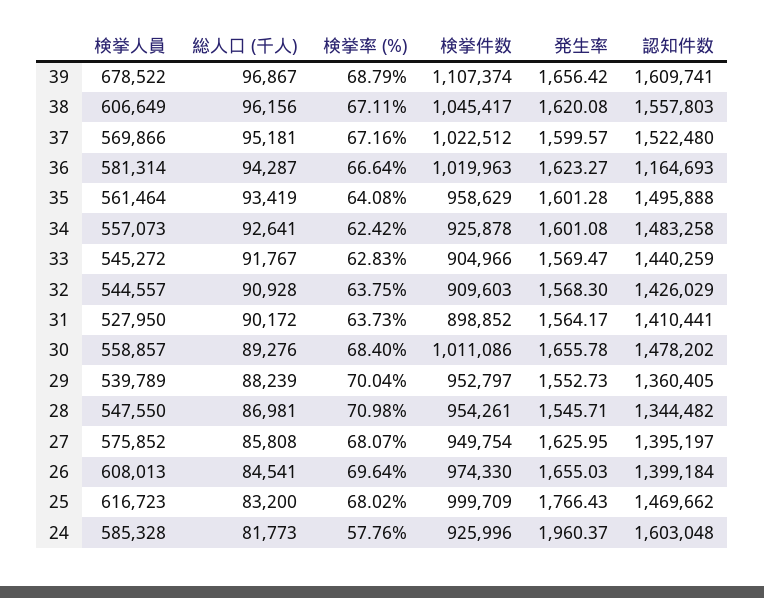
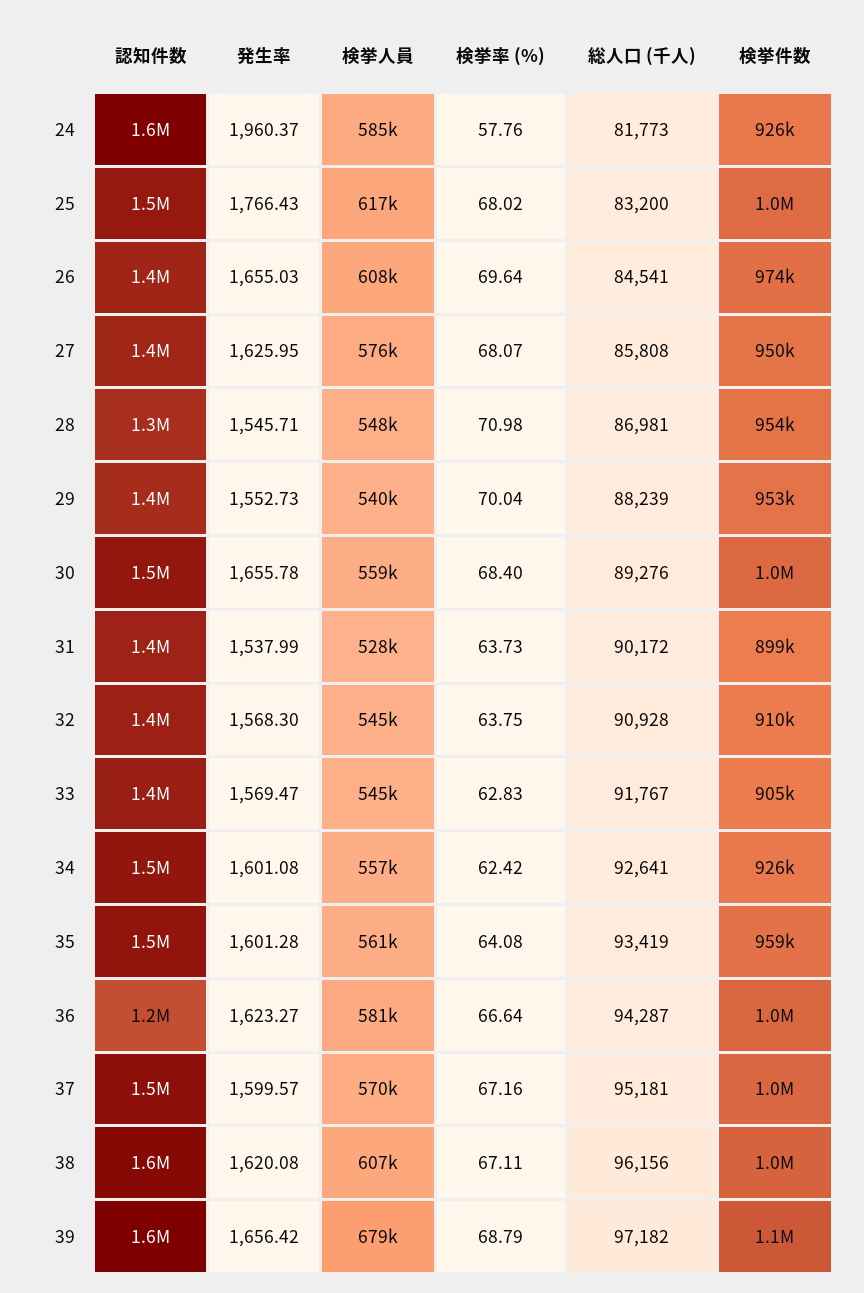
総人口 (千人), 39: 96867 -> 97182
発生率, 31: 1564.17 -> 1537.99

